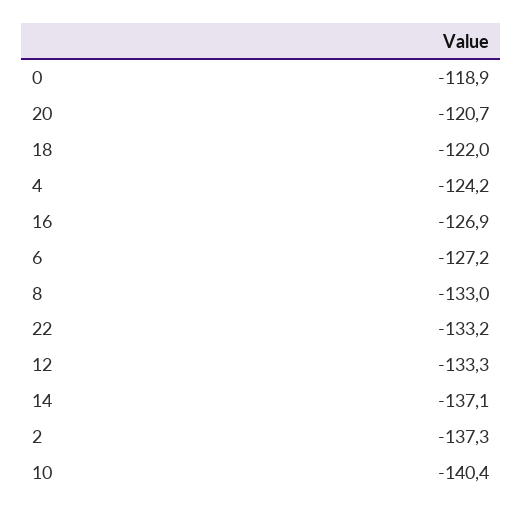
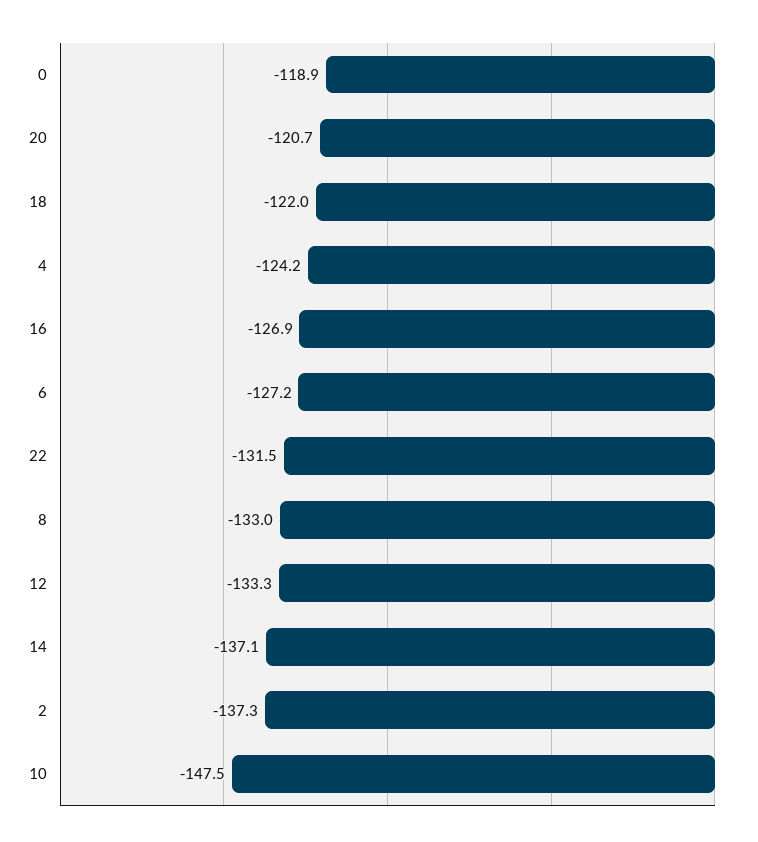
22: -133.2 -> -131.5
10: -140.4 -> -147.5

